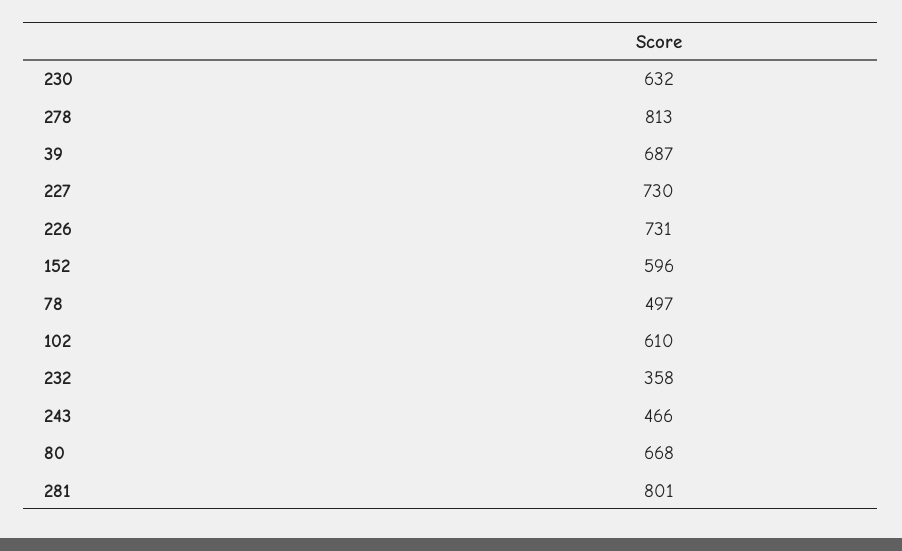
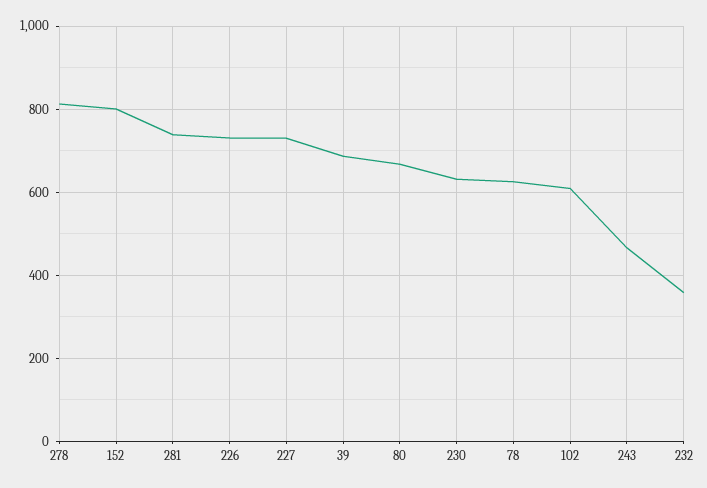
152: 596 -> 800
78: 497 -> 620
281: 801 -> 740

